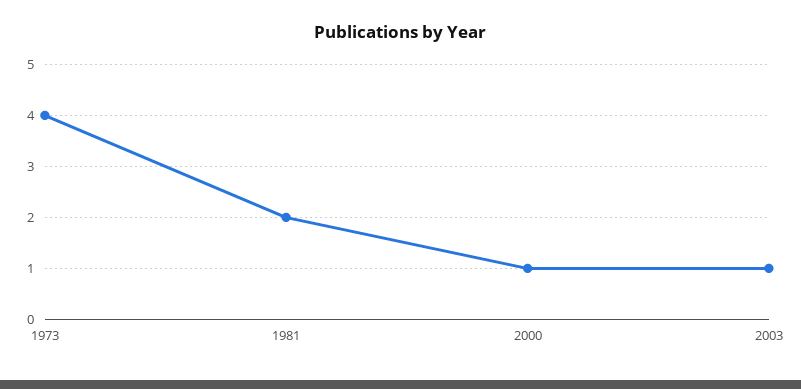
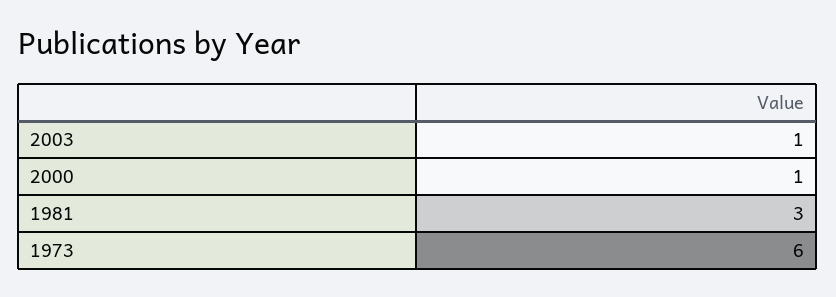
1973: 4 -> 6
1981: 2 -> 3

